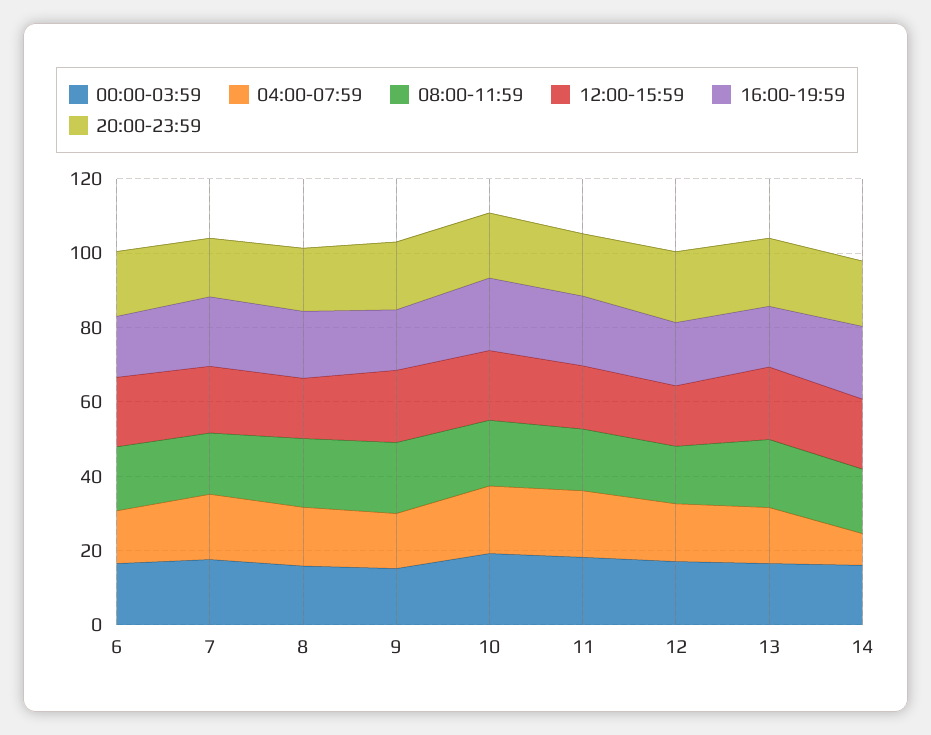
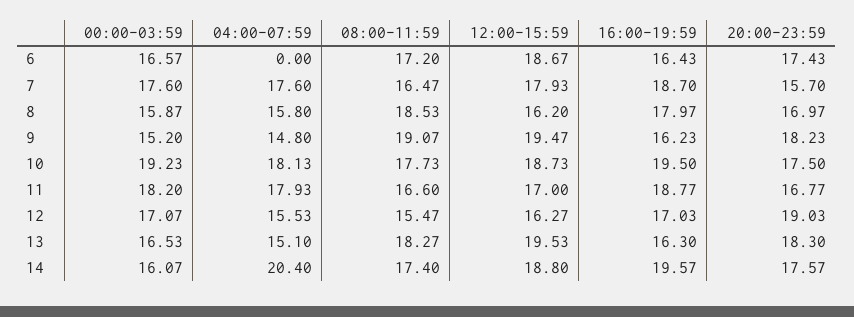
04:00-07:59, 6: 15 -> 0
04:00-07:59, 14: 10 -> 20.4

